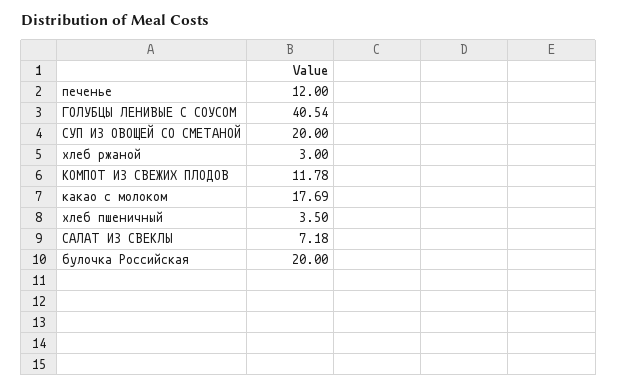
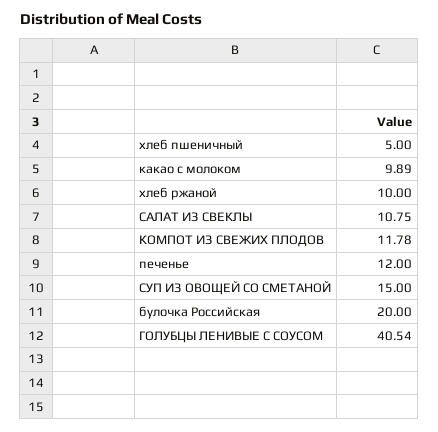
СУП ИЗ ОВОЩЕЙ СО СМЕТАНОЙ: 20 -> 15
хлеб ржаной: 3 -> 10
какао с молоком: 17.69 -> 9.89
хлеб пшеничный: 3.5 -> 5
САЛАТ ИЗ СВЕКЛЫ: 7.18 -> 10.75

